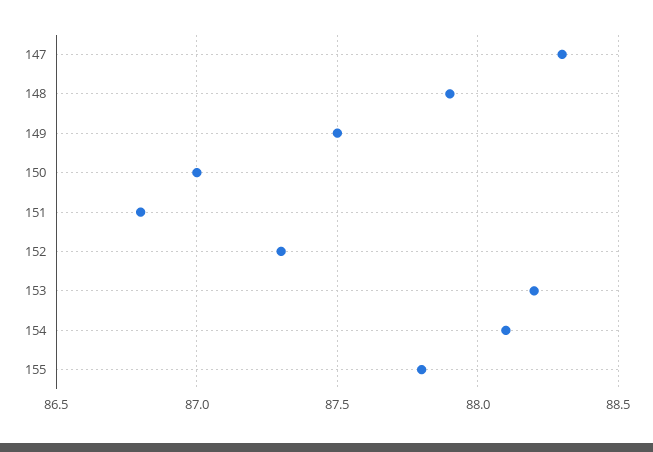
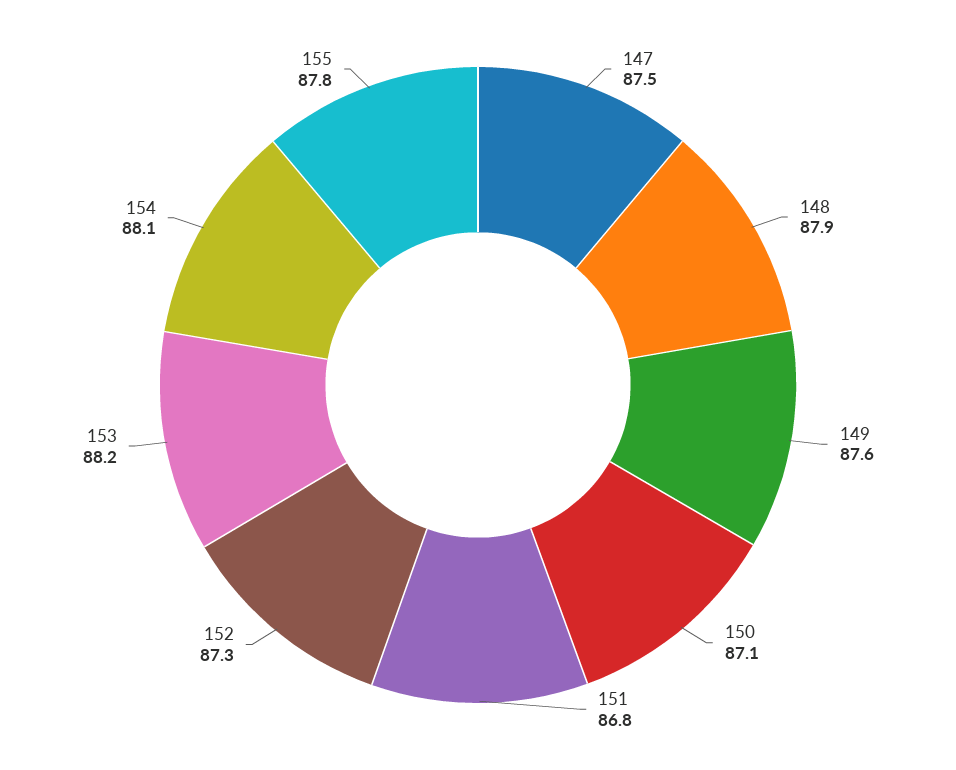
147: 88.3 -> 87.5
149: 87.5 -> 87.6
150: 87 -> 87.1

